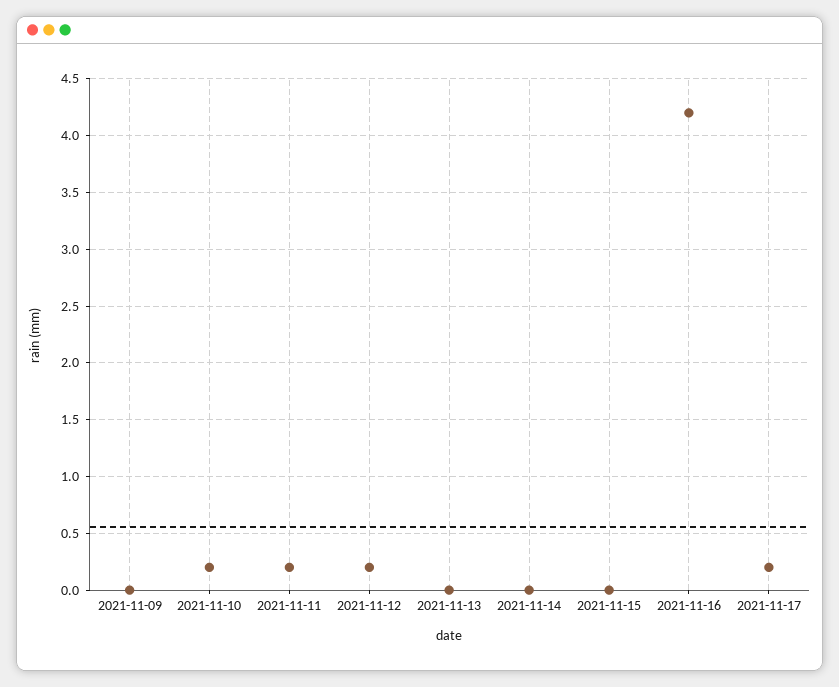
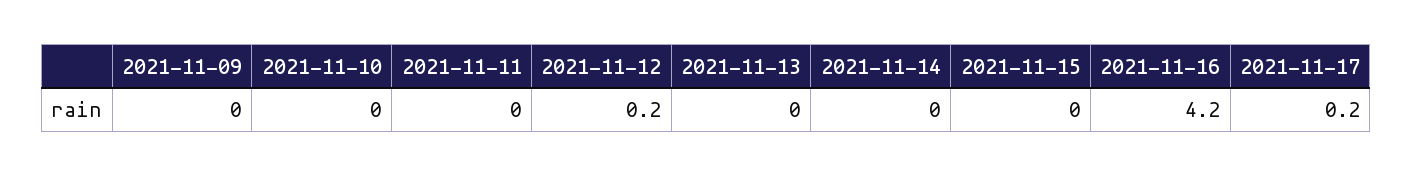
2021-11-10: 0.2 -> 0
2021-11-11: 0.2 -> 0

